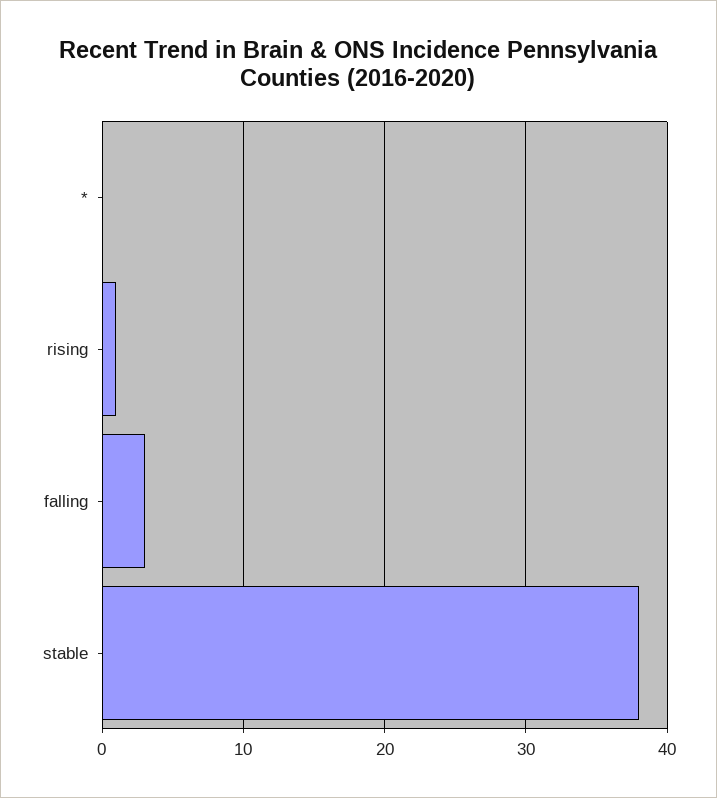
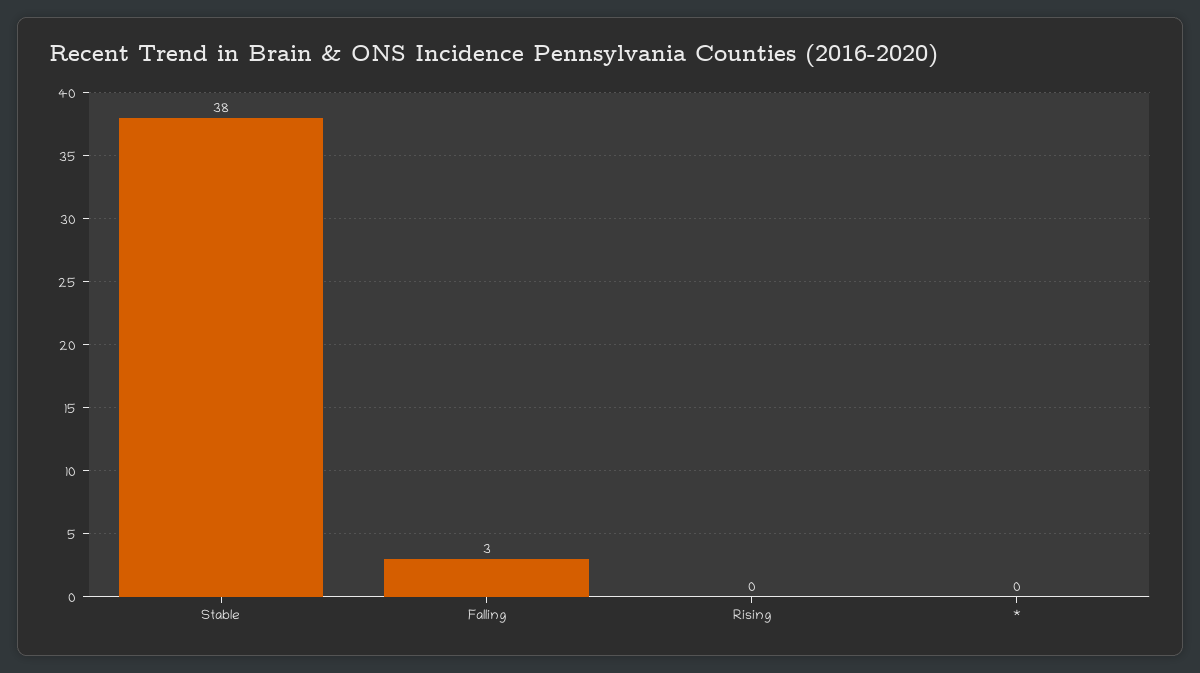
rising: 1 -> 0

